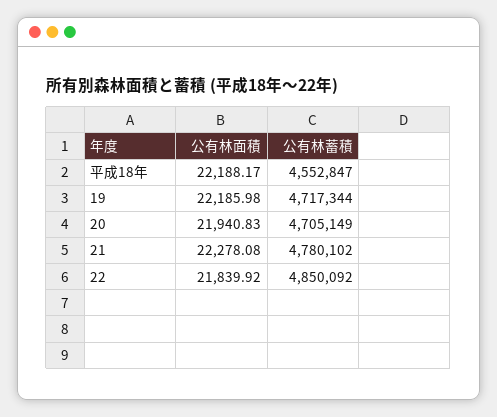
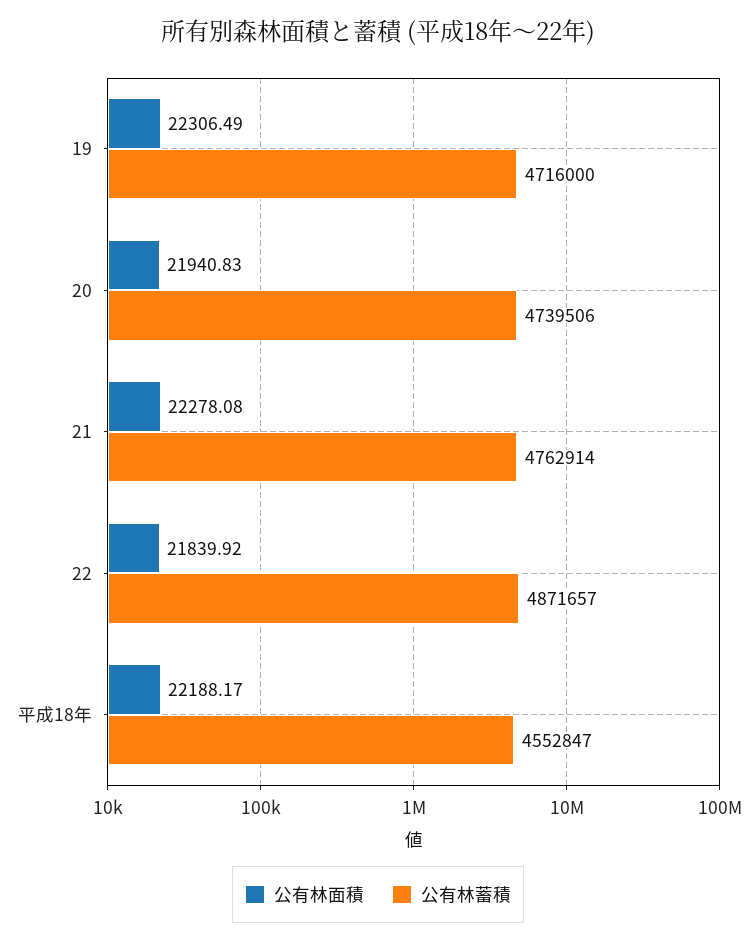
公有林面積, 19: 22185.98 -> 22306.49
公有林蓄積, 19: 4717344 -> 4716000
公有林蓄積, 20: 4705149 -> 4739506
公有林蓄積, 21: 4780102 -> 4762914
公有林蓄積, 22: 4850092 -> 4871657

